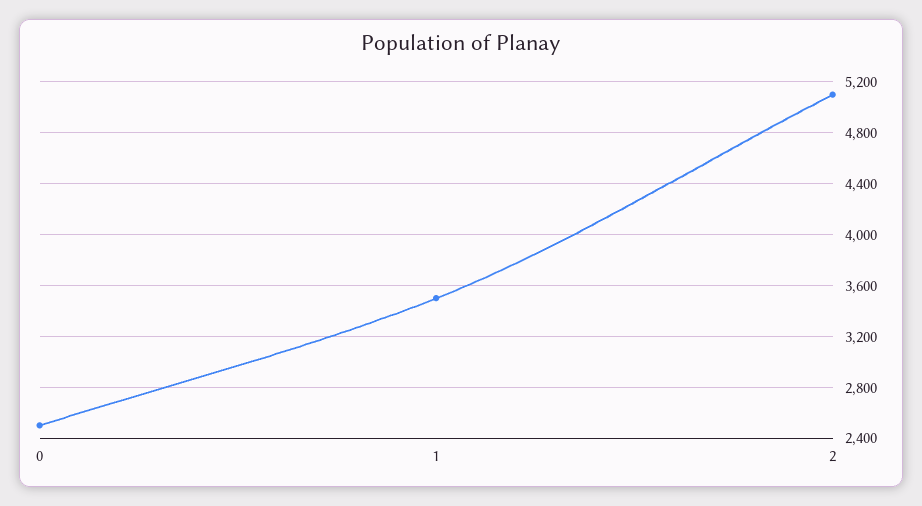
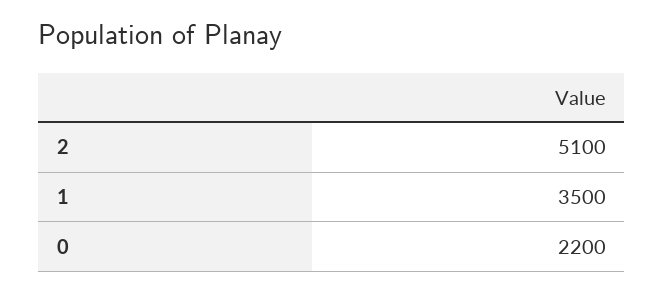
0: 2500 -> 2200

